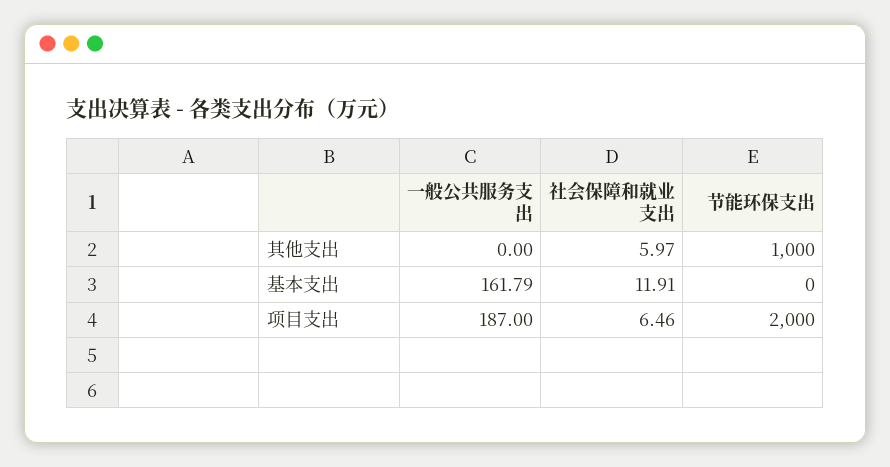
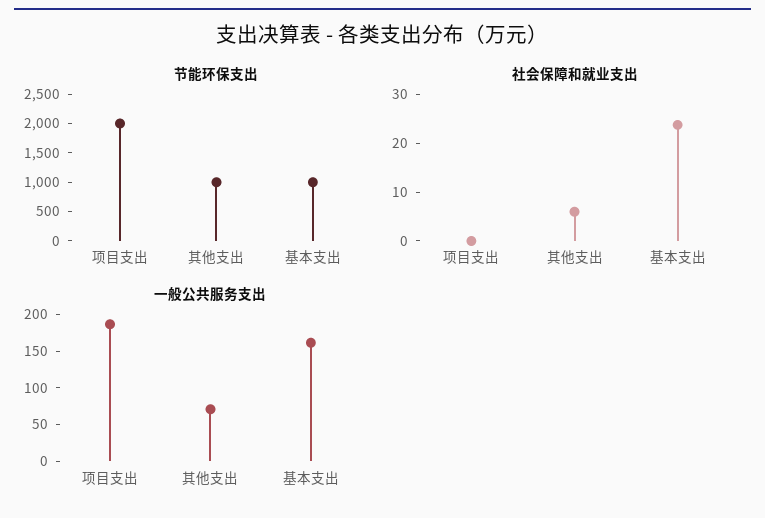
一般公共服务支出, 其他支出: 0 -> 75
社会保障和就业支出, 基本支出: 11.91 -> 24
节能环保支出, 基本支出: 0 -> 1000
社会保障和就业支出, 项目支出: 6.46 -> 0

